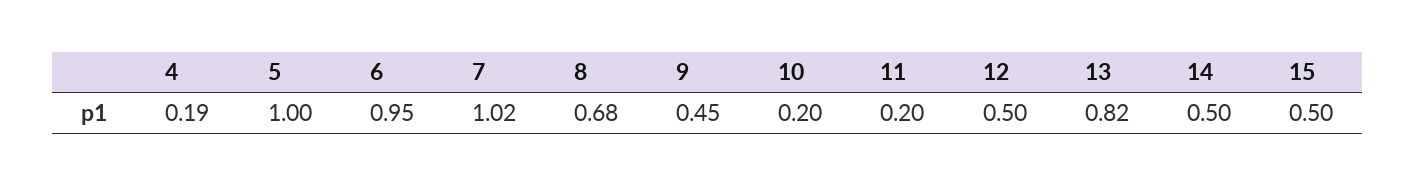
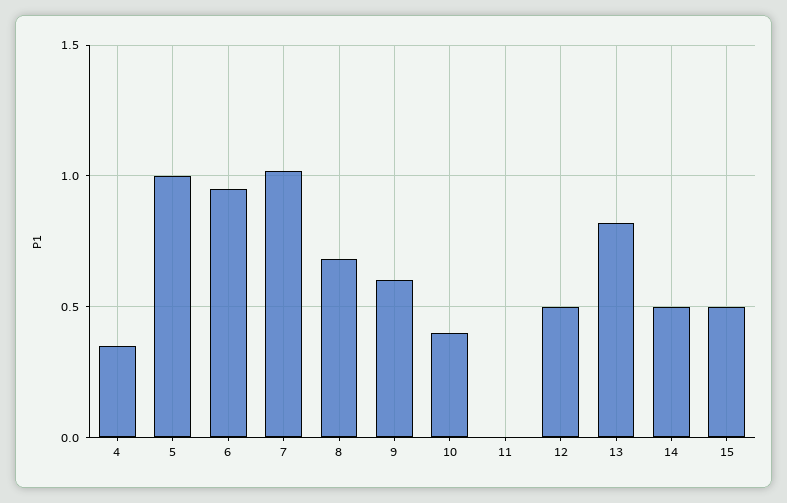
4: 0.19 -> 0.35
9: 0.45 -> 0.6
10: 0.2 -> 0.4
11: 0.2 -> 0

